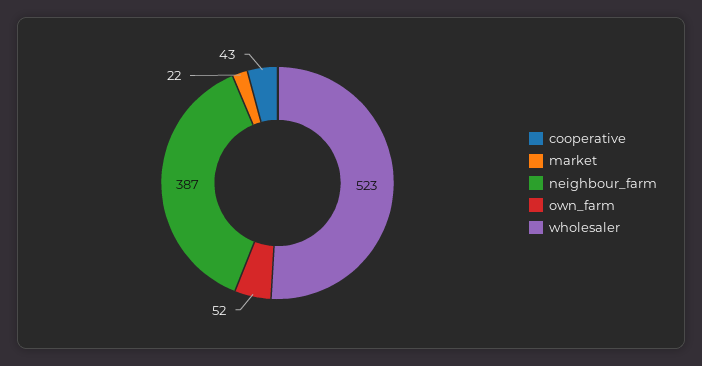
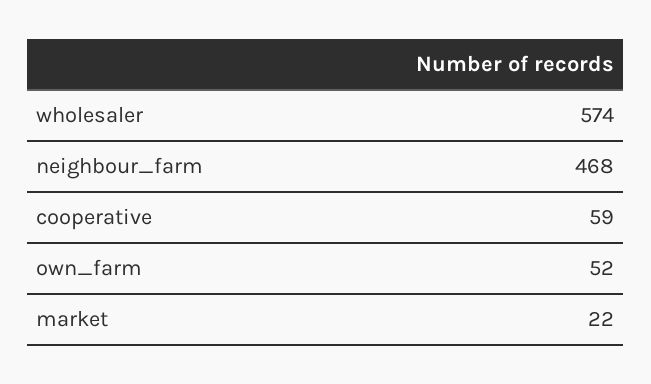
cooperative: 43 -> 59
neighbour_farm: 387 -> 468
wholesaler: 523 -> 574

